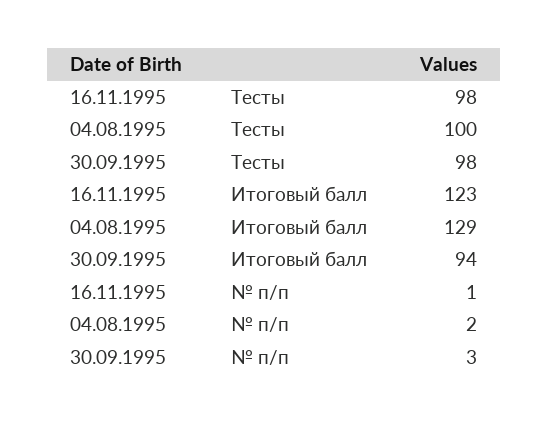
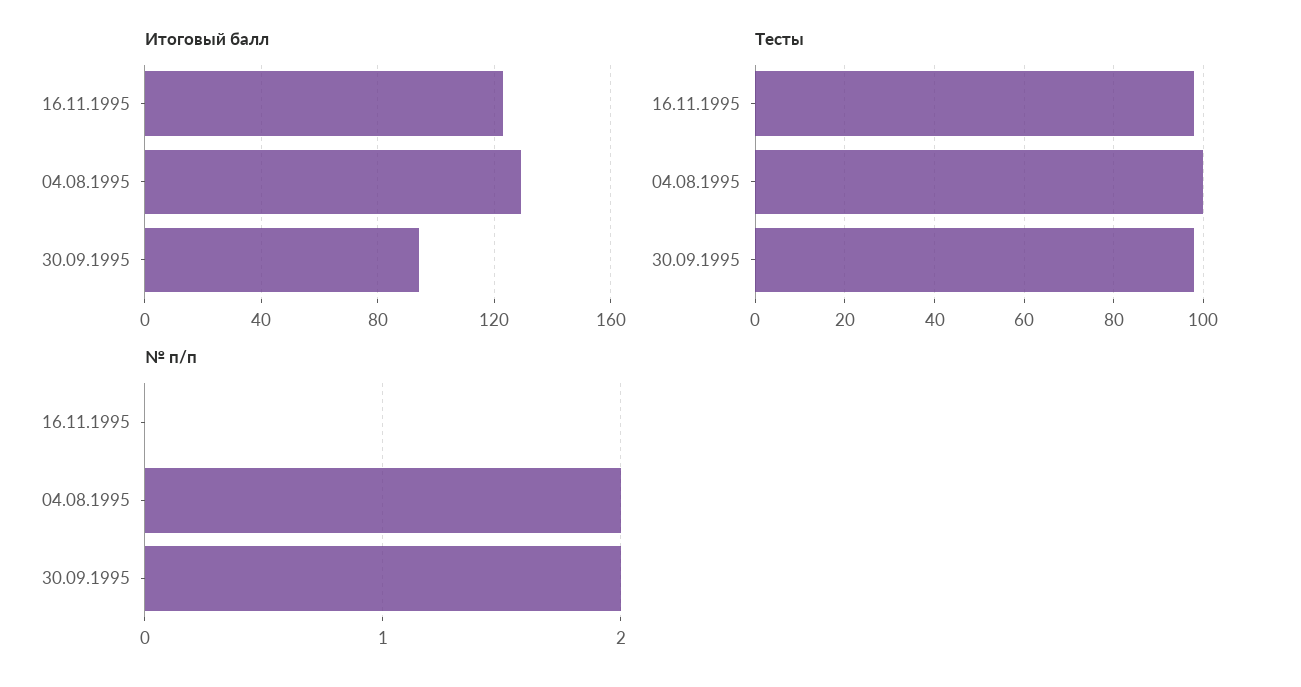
№ п/п, 16.11.1995: 1 -> 0
№ п/п, 30.09.1995: 3 -> 2

